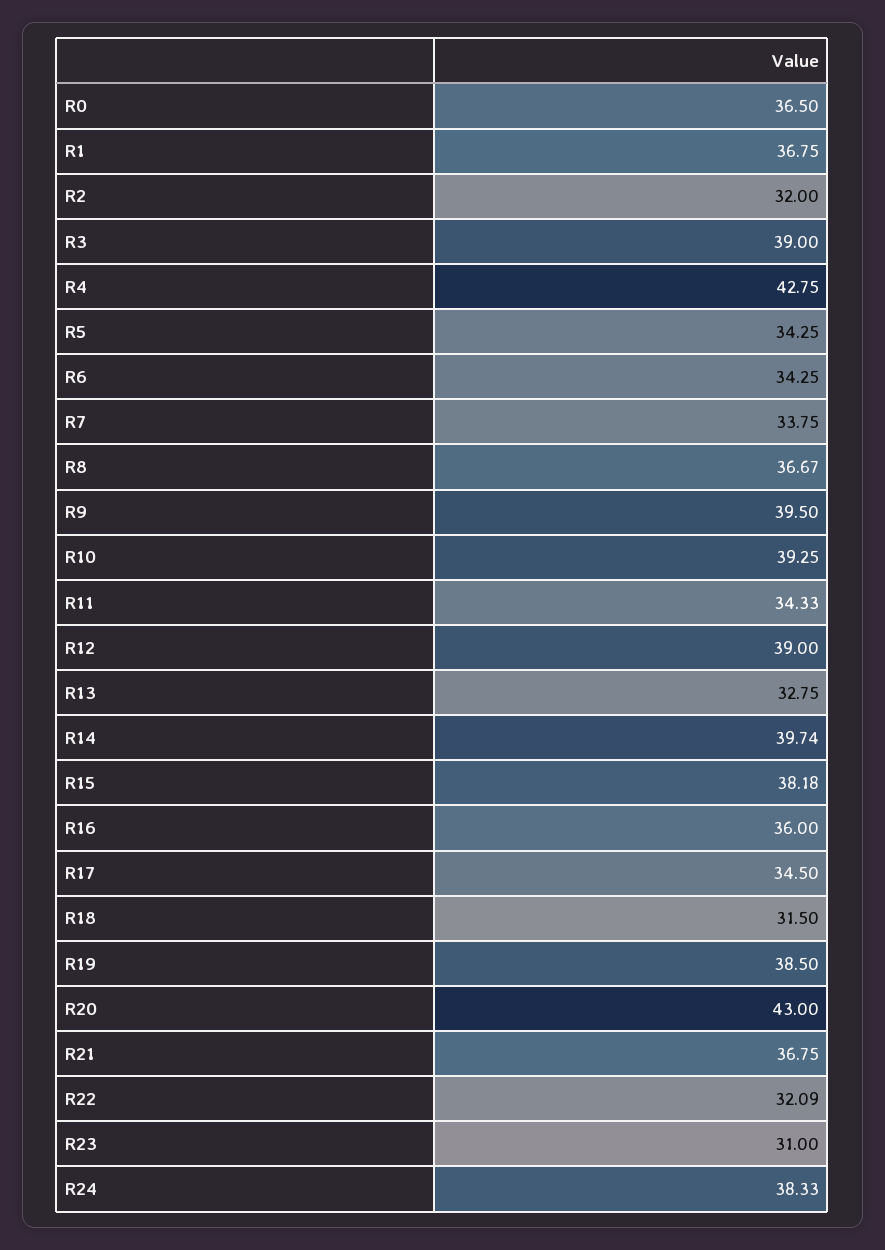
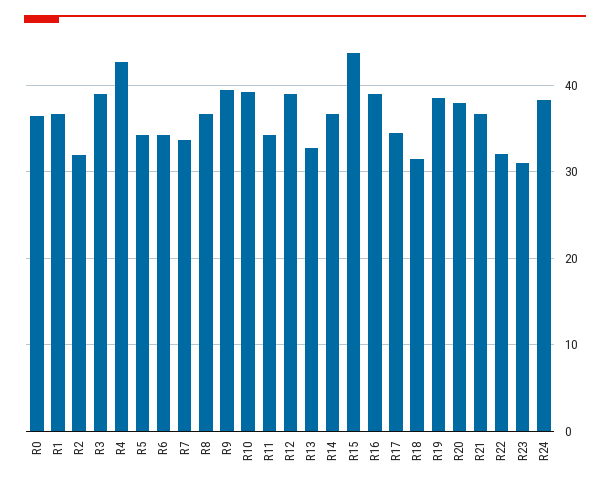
R14: 39.74 -> 37
R15: 38.18 -> 44
R16: 36 -> 39
R20: 43 -> 38

